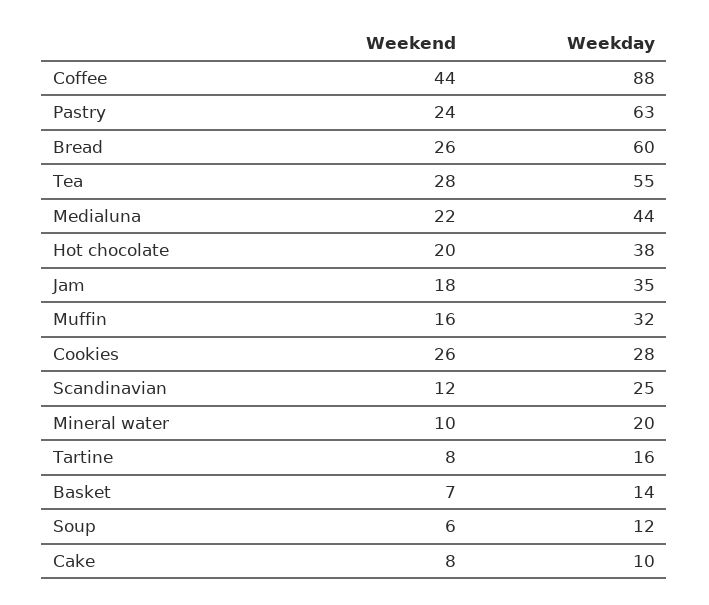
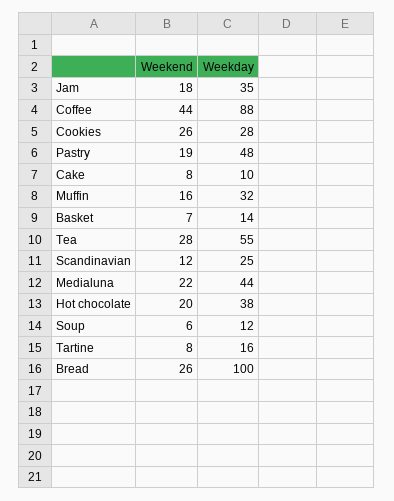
Weekend, Pastry: 24 -> 19
Weekday, Pastry: 63 -> 48
Weekday, Bread: 60 -> 100
Weekend, Mineral water: 10 -> none
Weekday, Mineral water: 20 -> none

